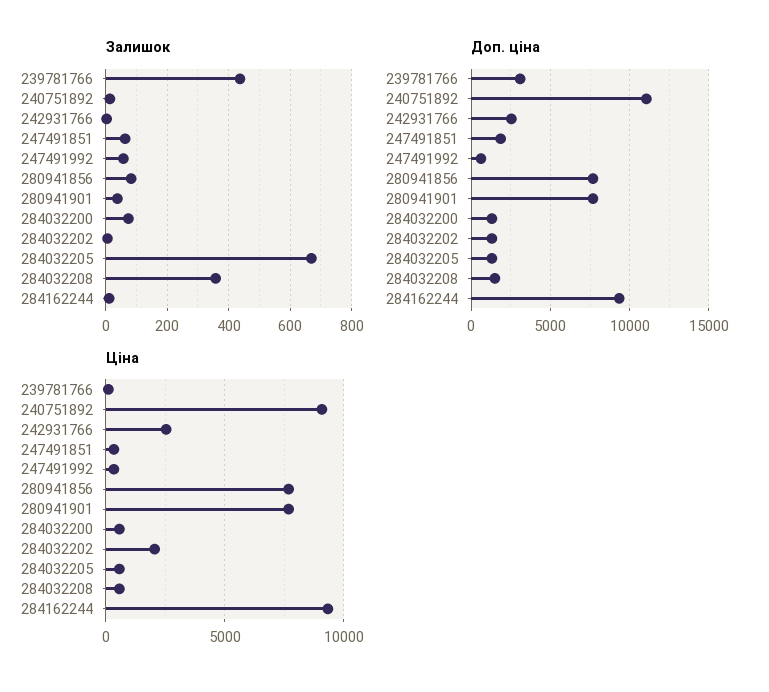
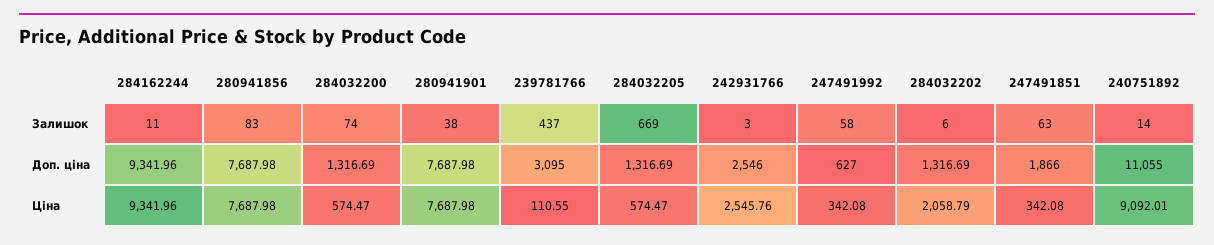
Залишок, 284032208: 360 -> none
Доп. ціна, 284032208: 1500 -> none
Ціна, 284032208: 500 -> none

